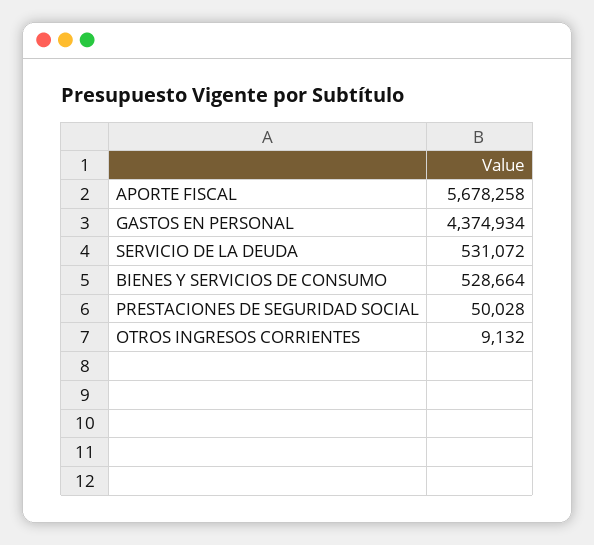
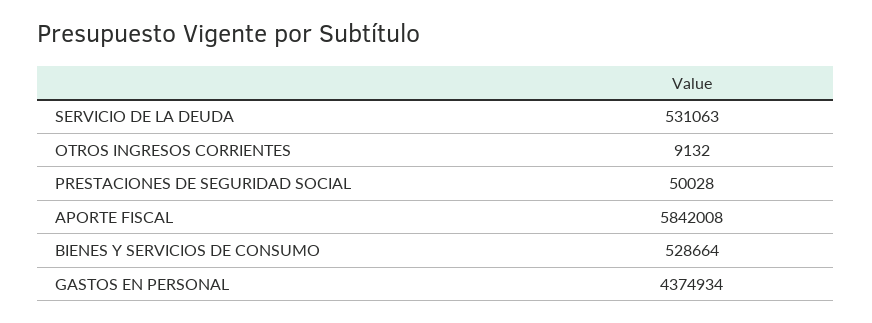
APORTE FISCAL: 5678258 -> 5842008
SERVICIO DE LA DEUDA: 531072 -> 531063

